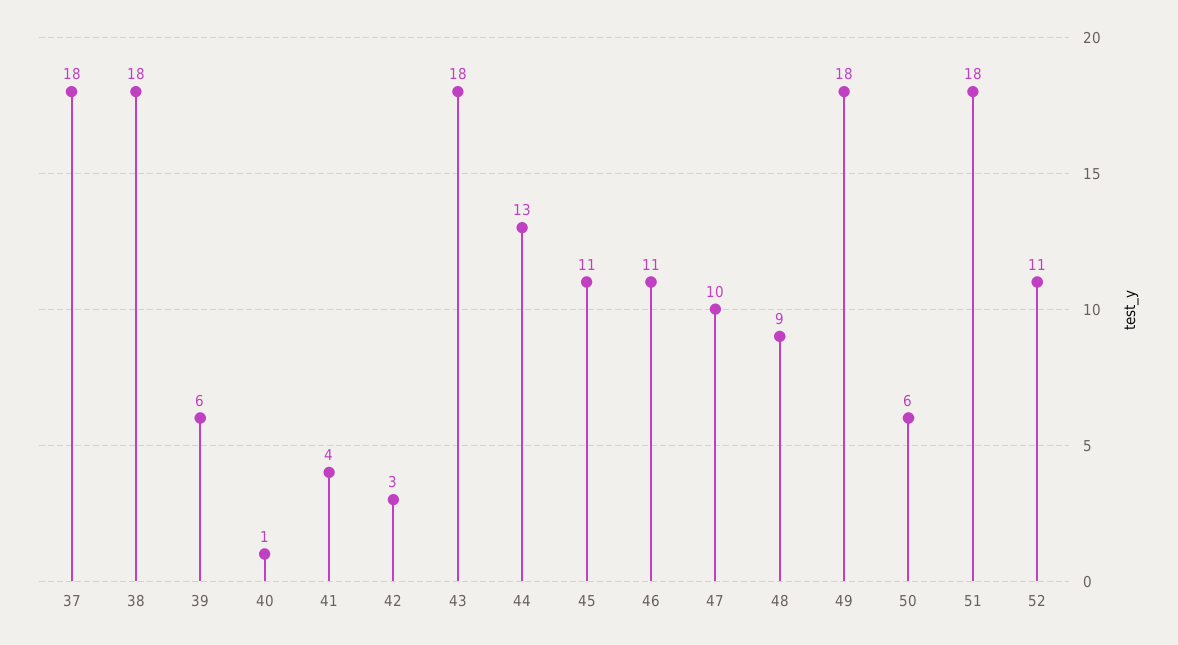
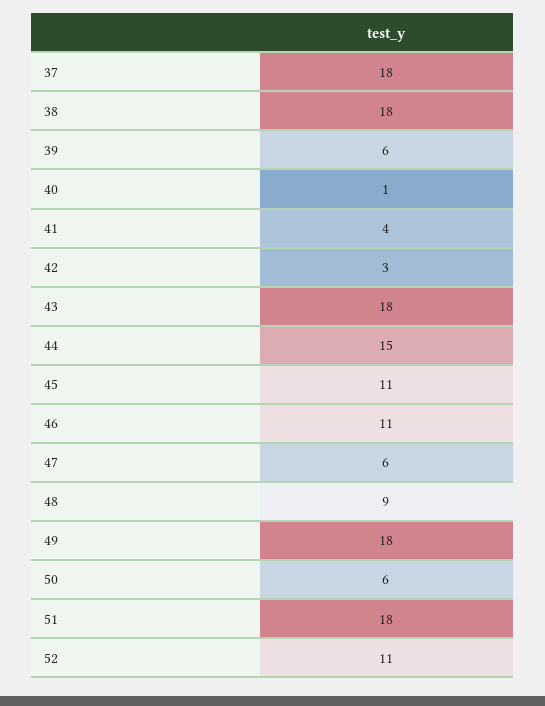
44: 13 -> 15
47: 10 -> 6

